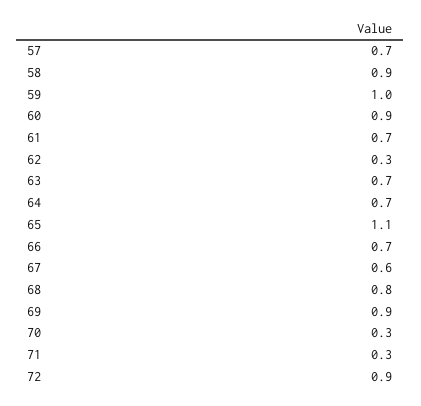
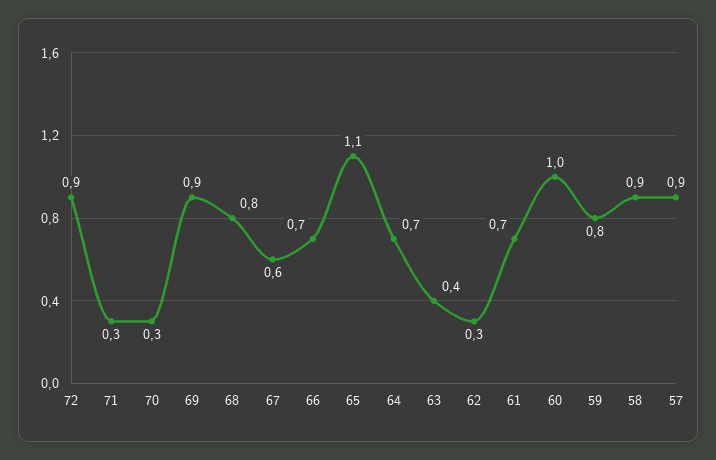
57: 0.7 -> 0.9
59: 1 -> 0.8
60: 0.9 -> 1
63: 0.7 -> 0.4

